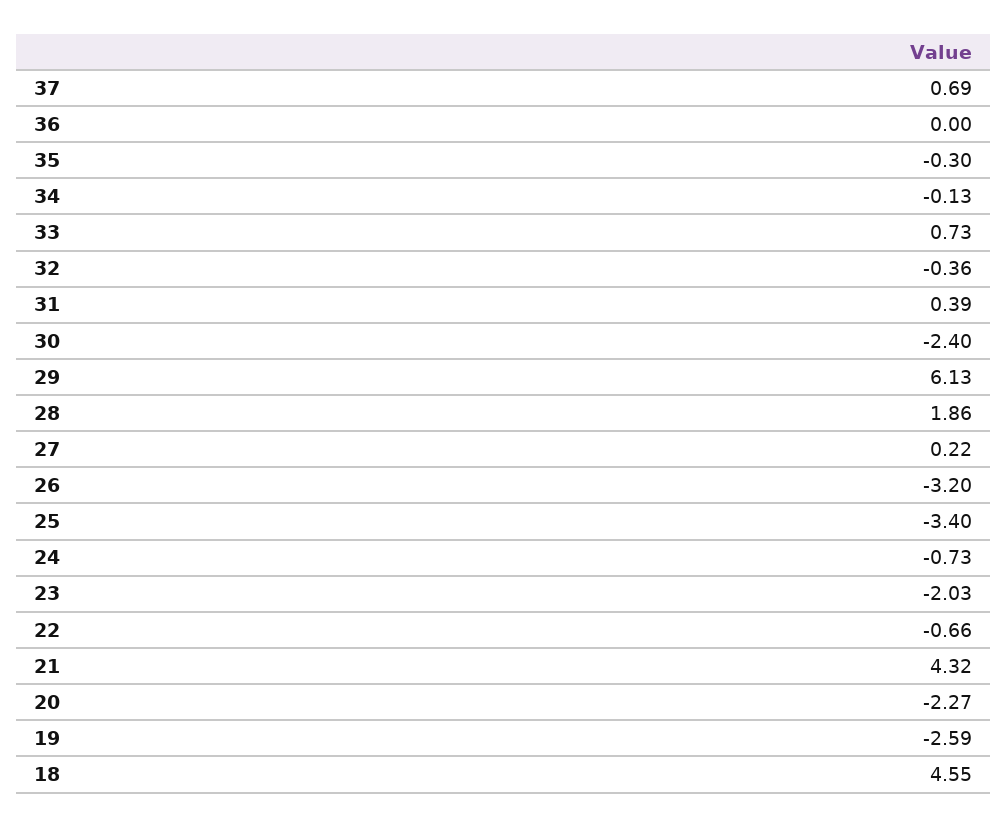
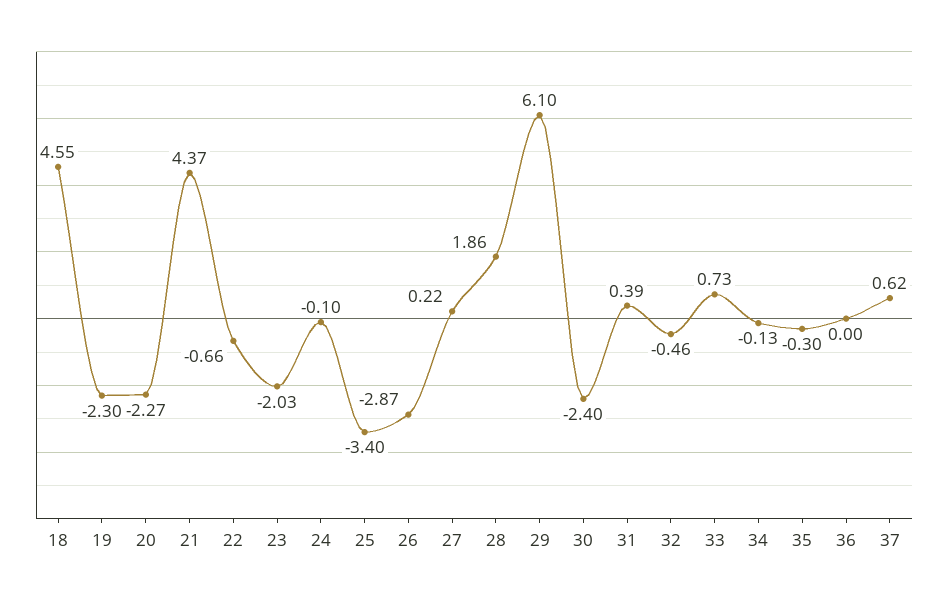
37: 0.69 -> 0.62
32: -0.36 -> -0.46
29: 6.13 -> 6.1
26: -3.2 -> -2.87
24: -0.73 -> -0.1
21: 4.32 -> 4.37
19: -2.59 -> -2.3

